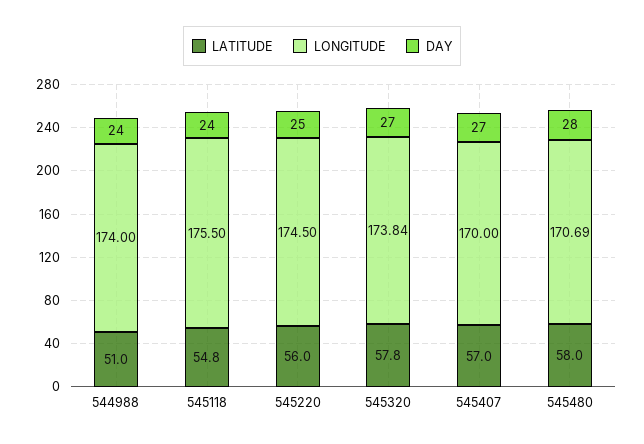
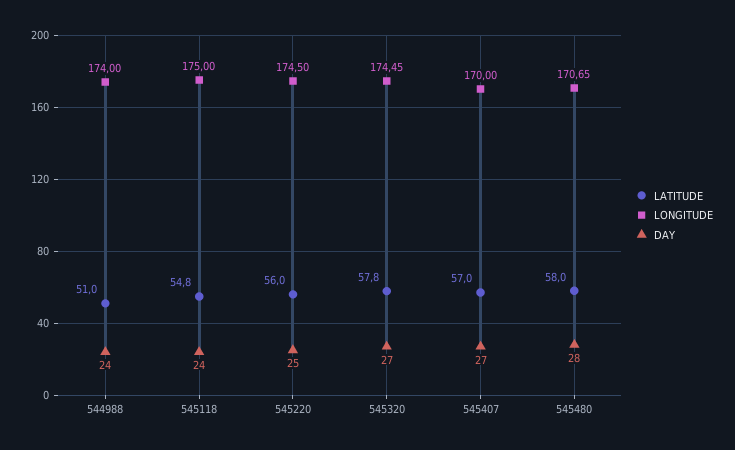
LONGITUDE, 545118: 175.5 -> 175
LONGITUDE, 545320: 173.84 -> 174.45
LONGITUDE, 545480: 170.69 -> 170.65

